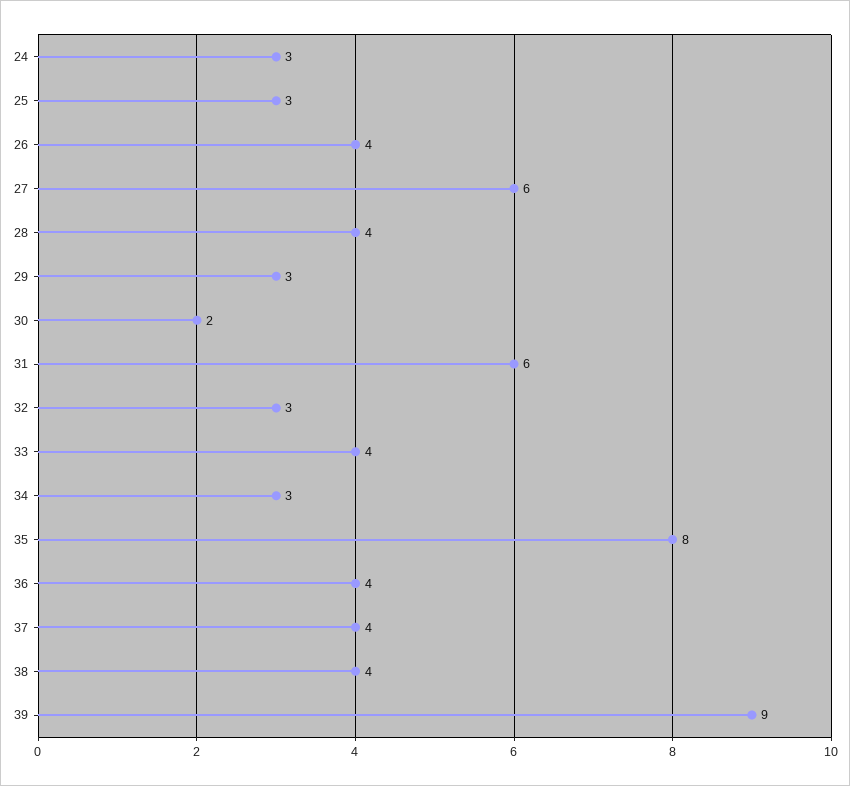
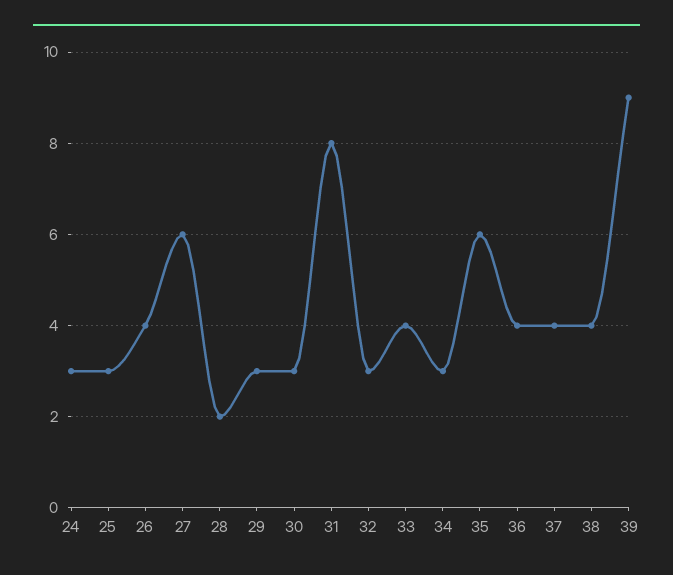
28: 4 -> 2
30: 2 -> 3
31: 6 -> 8
35: 8 -> 6

